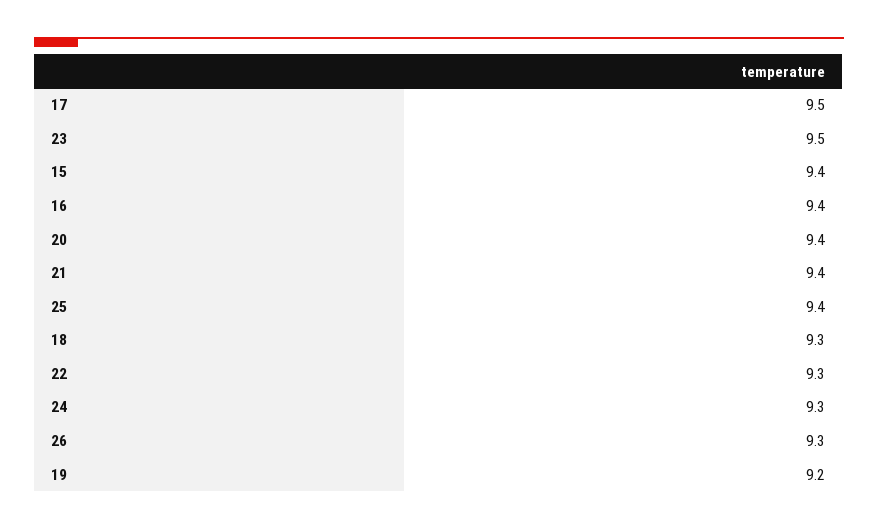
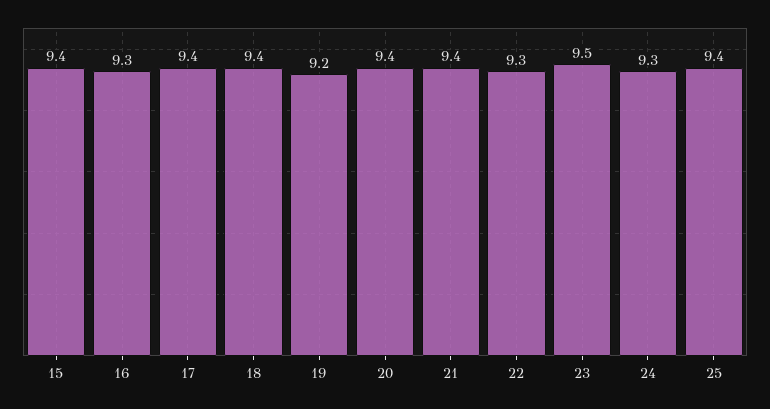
17: 9.5 -> 9.4
16: 9.4 -> 9.3
18: 9.3 -> 9.4
26: 9.3 -> none

